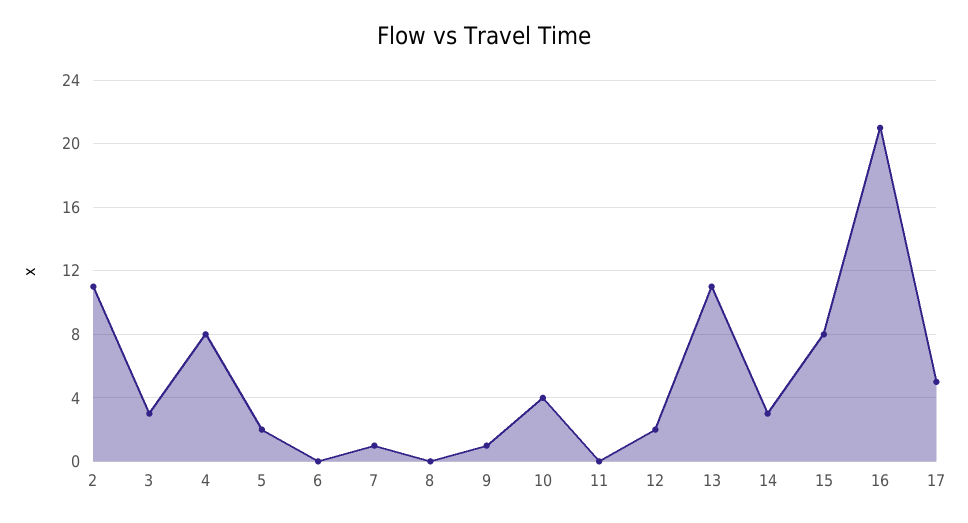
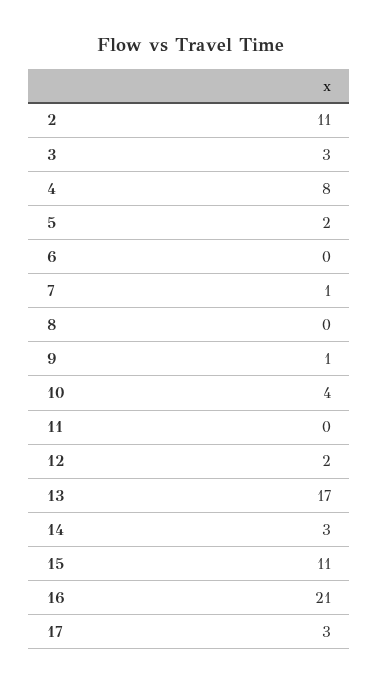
13: 11 -> 17
15: 8 -> 11
17: 5 -> 3

